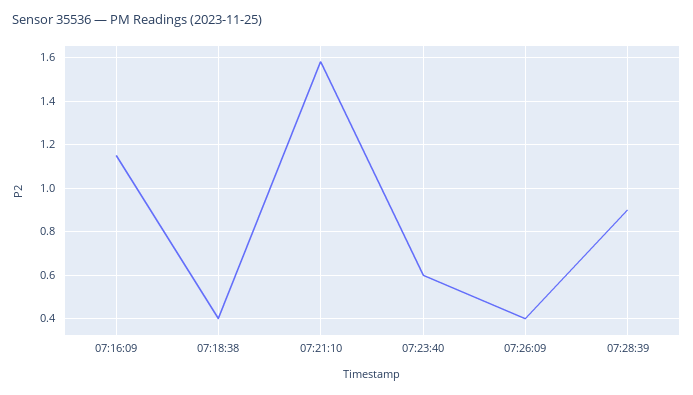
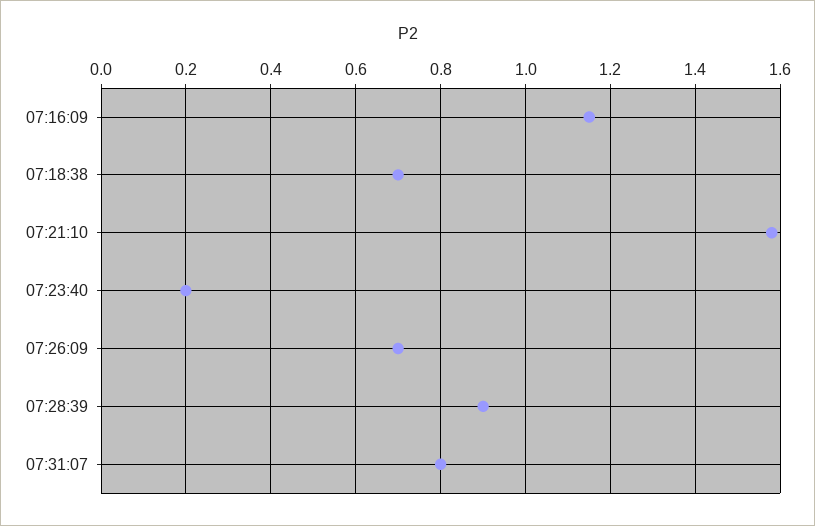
07:18:38: 0.4 -> 0.7
07:23:40: 0.6 -> 0.2
07:26:09: 0.4 -> 0.7
07:31:07: none -> 0.8

